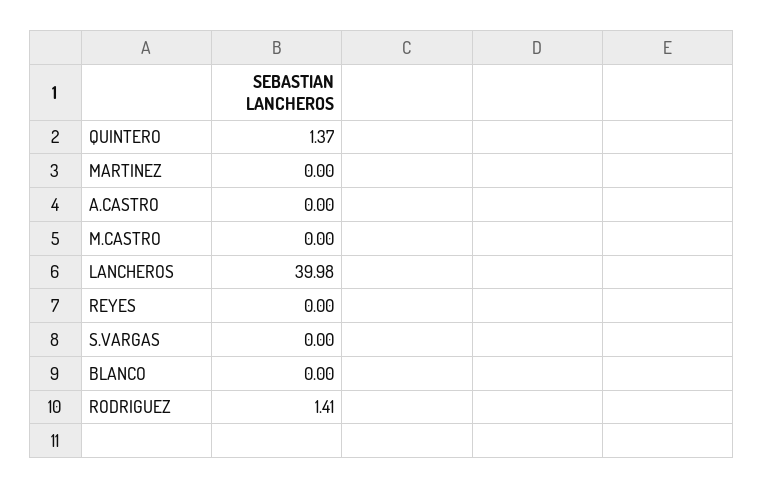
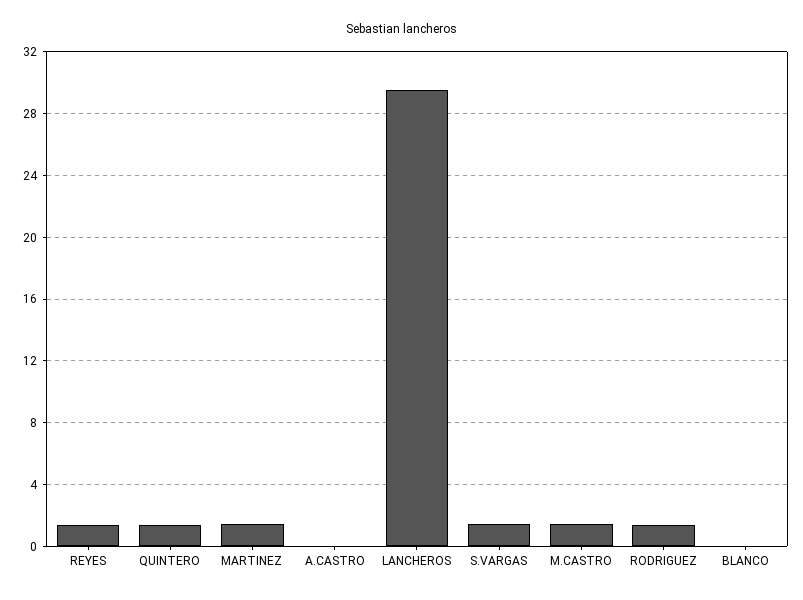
MARTINEZ: 0 -> 1.5
M.CASTRO: 0 -> 1.5
LANCHEROS: 39.98 -> 29.5
REYES: 0 -> 1.5
S.VARGAS: 0 -> 1.5

